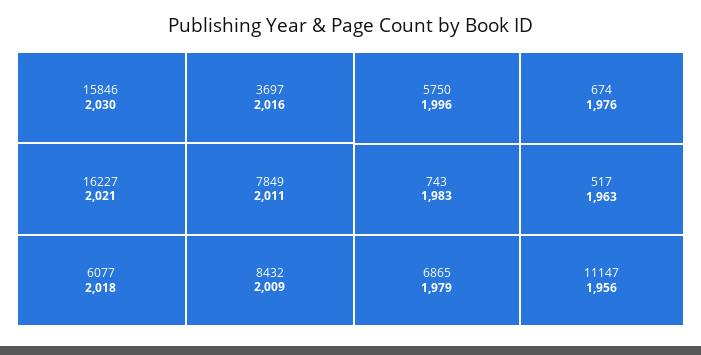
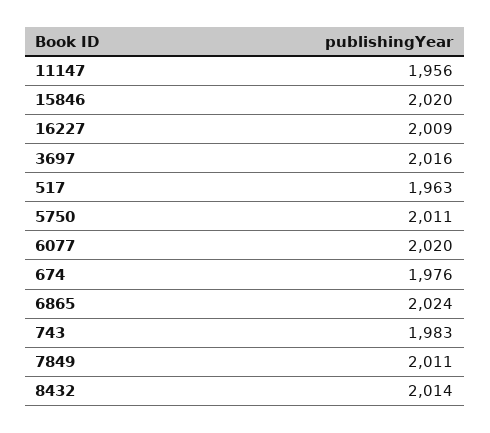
15846: 2030 -> 2020
16227: 2021 -> 2009
6077: 2018 -> 2020
8432: 2009 -> 2014
5750: 1996 -> 2011
6865: 1979 -> 2024

